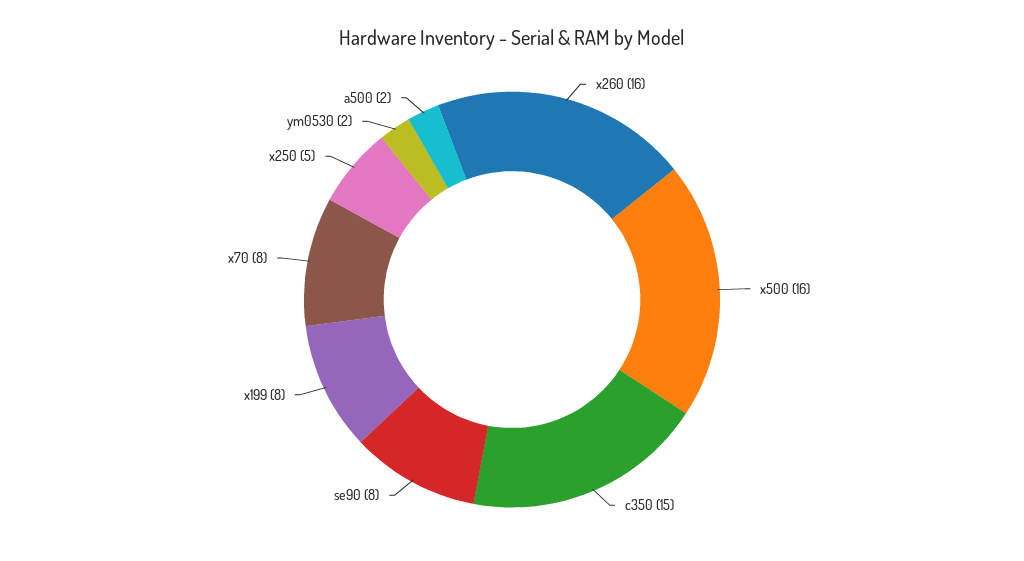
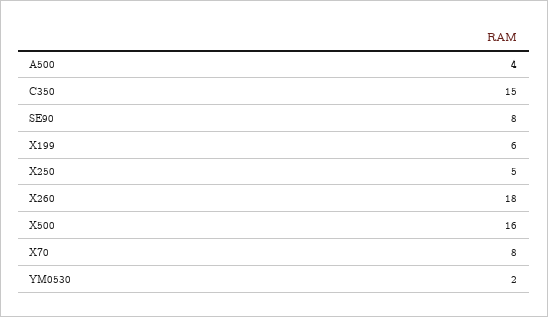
x260: 16 -> 18
x199: 8 -> 6
a500: 2 -> 4

